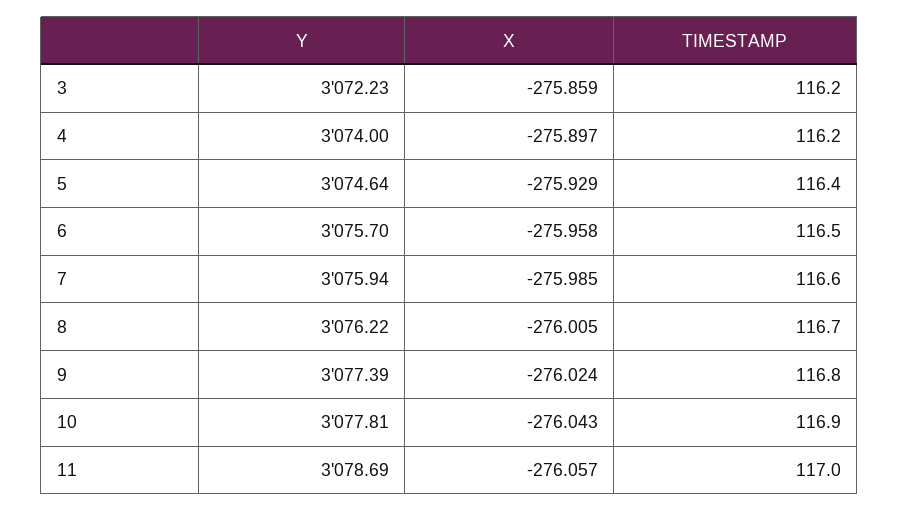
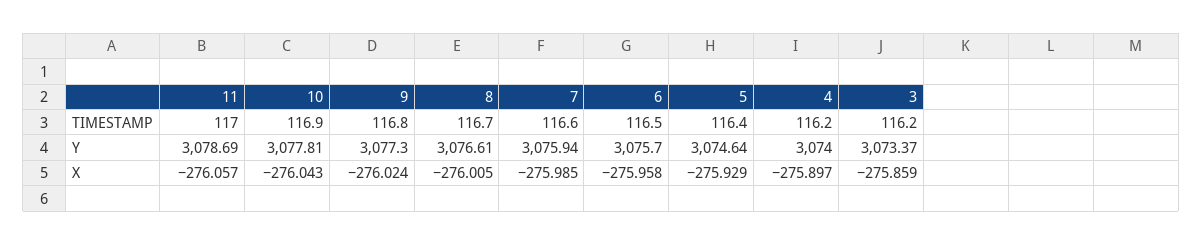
Y, 3: 3072.23 -> 3073.37
Y, 8: 3076.22 -> 3076.61
Y, 9: 3077.39 -> 3077.3

